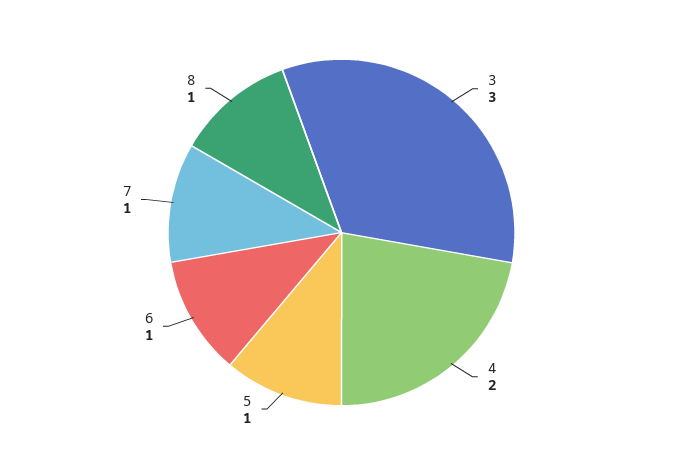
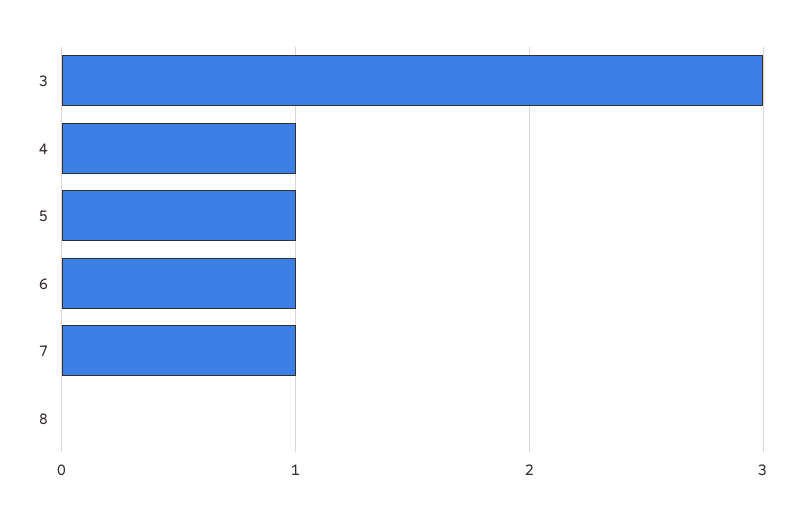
4: 2 -> 1
8: 1 -> 0

